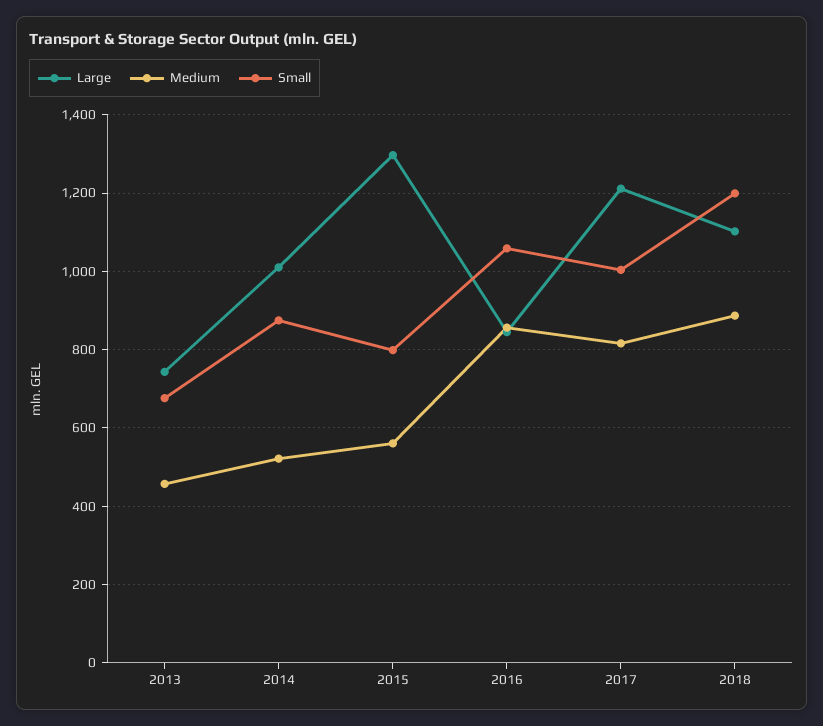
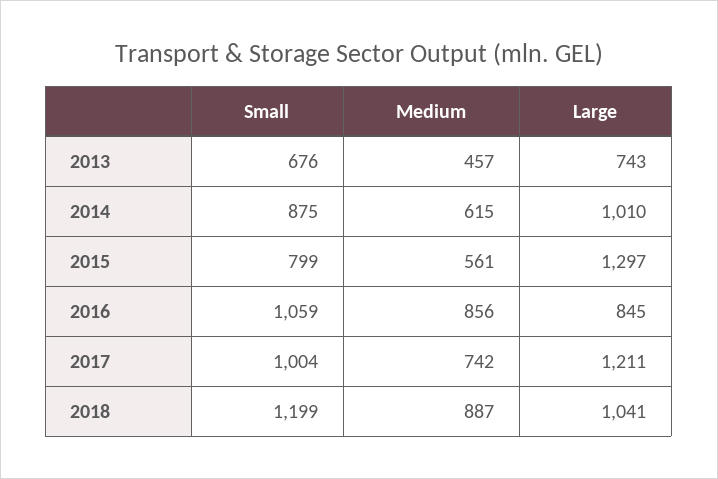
Medium, 2014: 520 -> 615
Medium, 2017: 820 -> 742
Large, 2018: 1100 -> 1041

